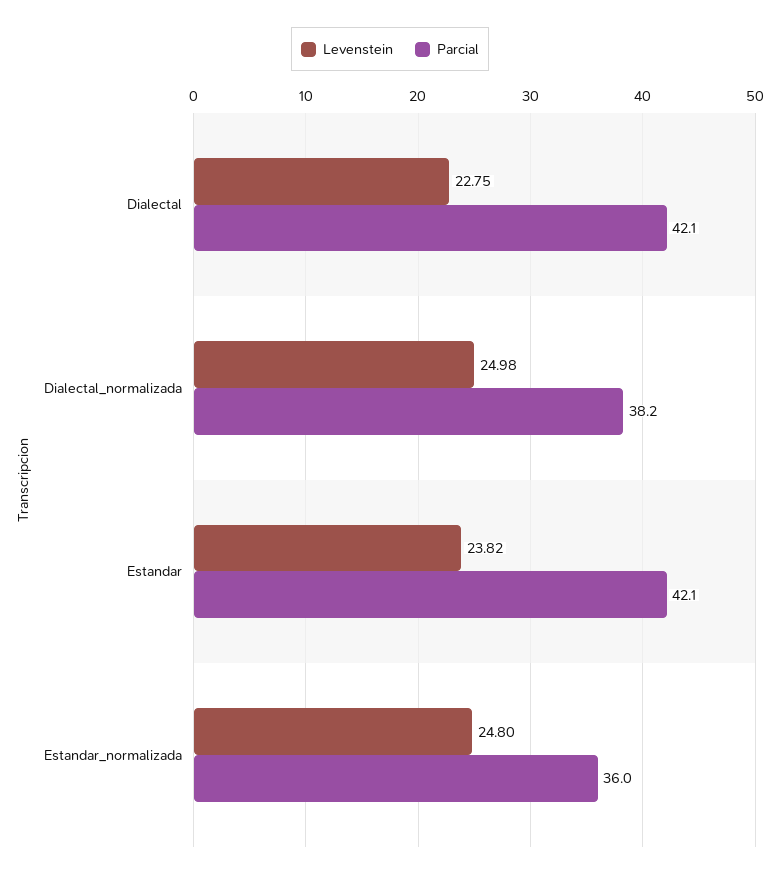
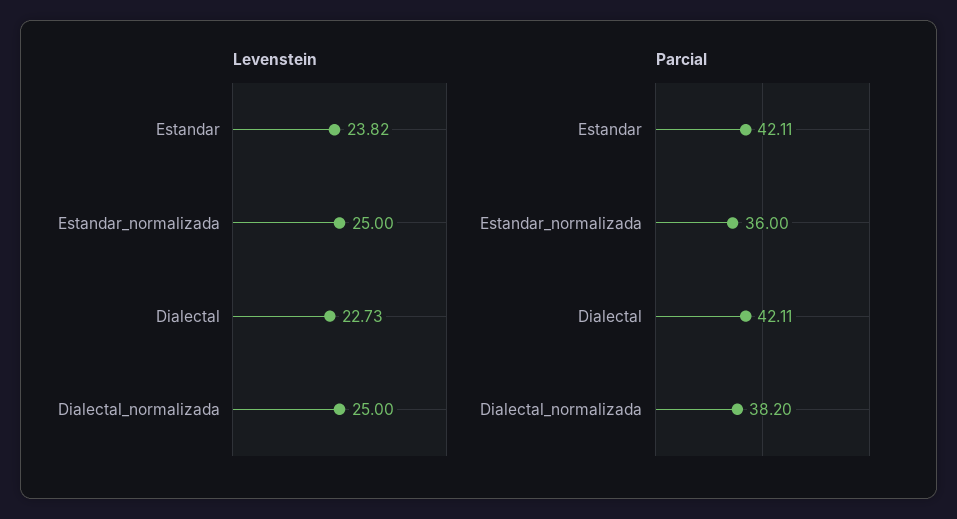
Levenstein, Dialectal: 22.75 -> 22.73
Levenstein, Dialectal_normalizada: 24.98 -> 25
Levenstein, Estandar_normalizada: 24.8 -> 25

